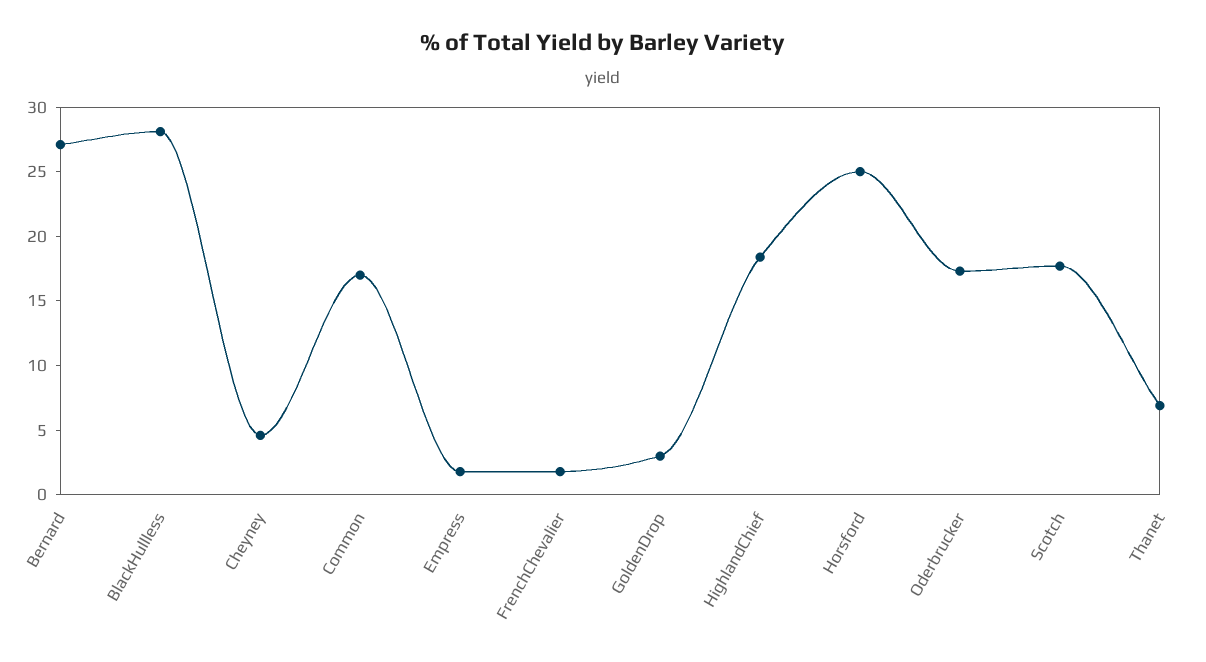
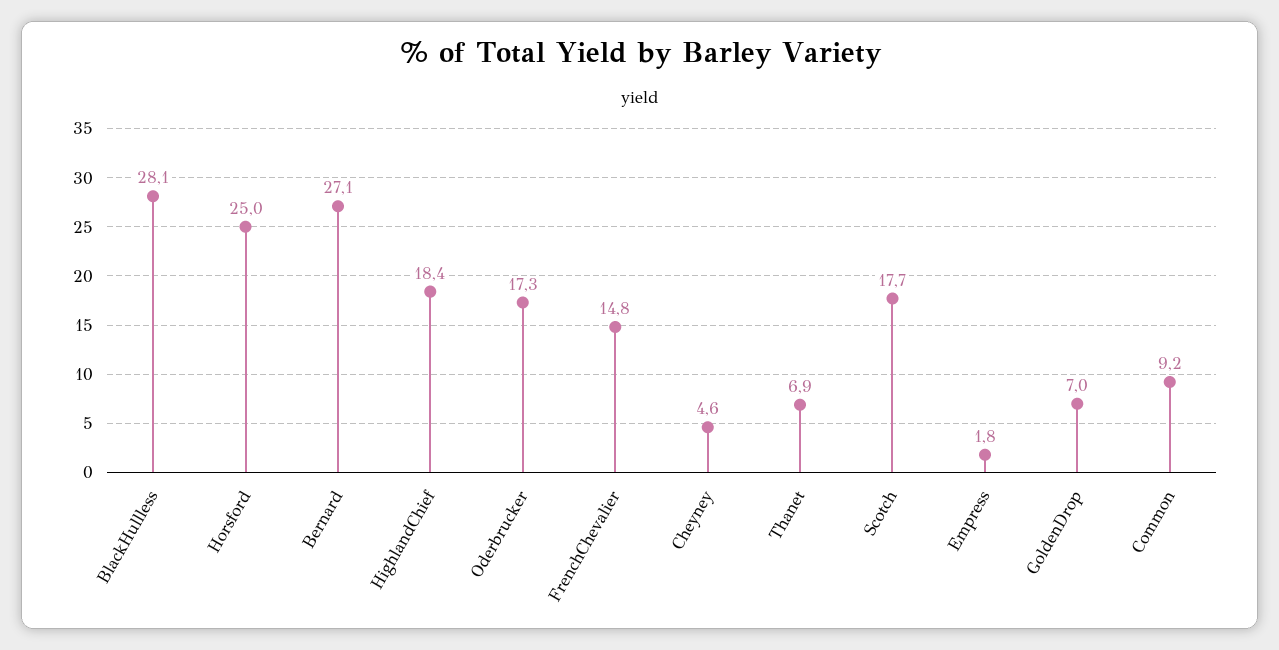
Common: 17 -> 9.2
FrenchChevalier: 2 -> 14.8
GoldenDrop: 3 -> 7

